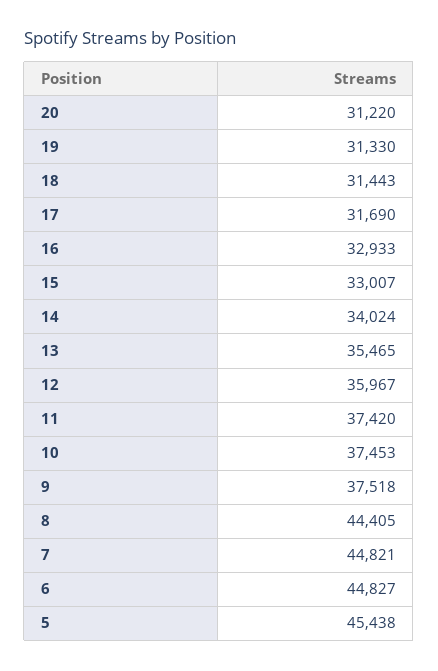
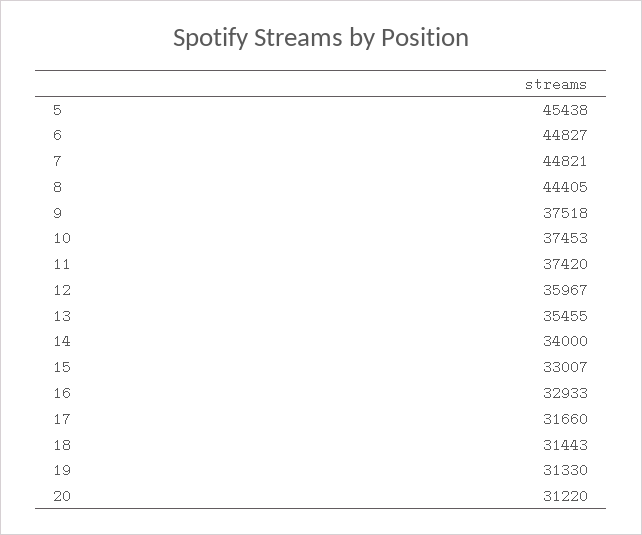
17: 31690 -> 31660
14: 34024 -> 34000
13: 35465 -> 35455

